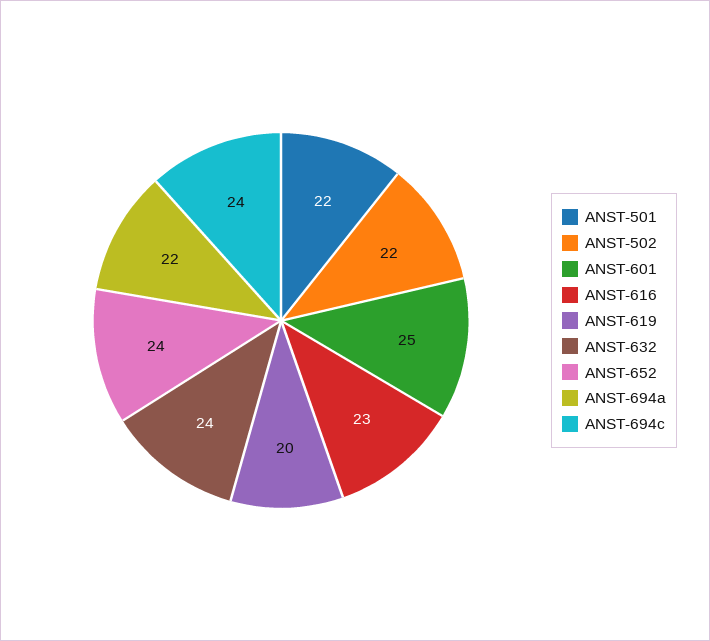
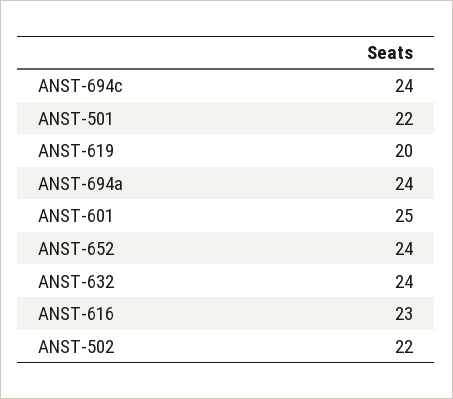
ANST-694a: 22 -> 24

